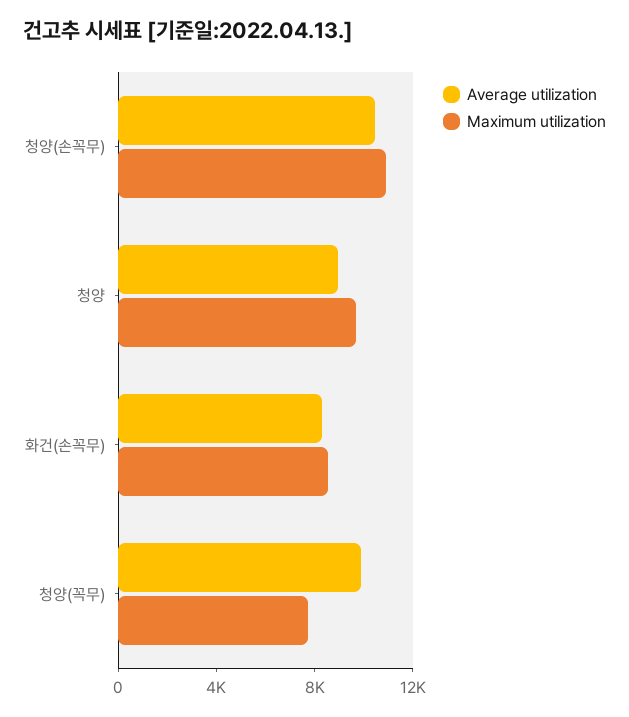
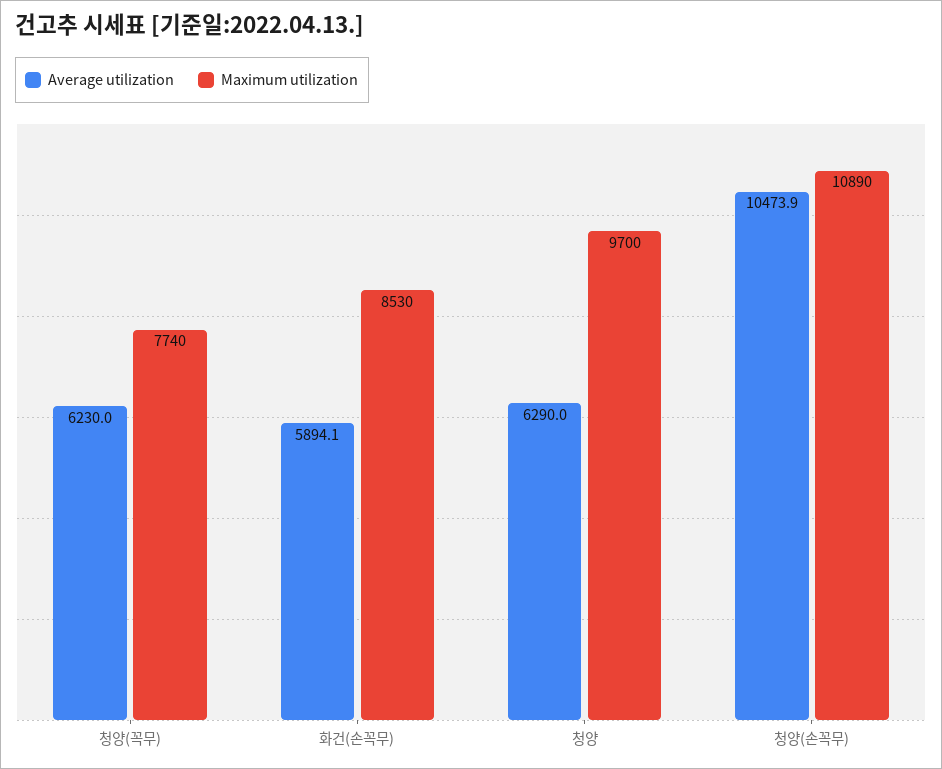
Average utilization, 청양: 9000 -> 6290
Average utilization, 화건(손꼭무): 8000 -> 5894.1
Average utilization, 청양(꼭무): 10000 -> 6230

